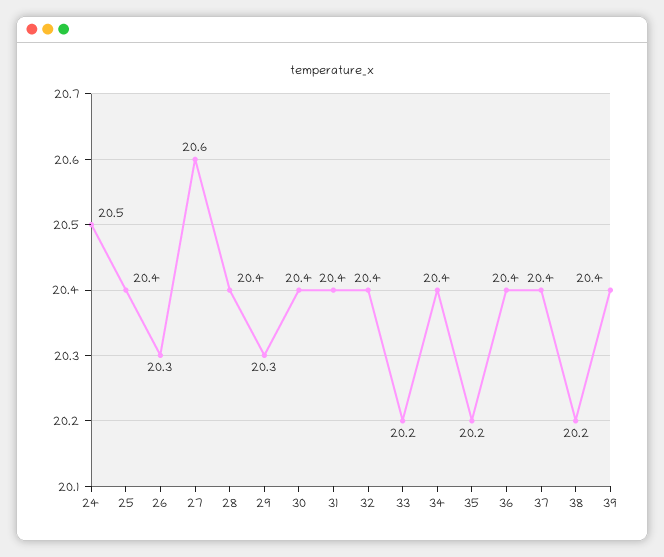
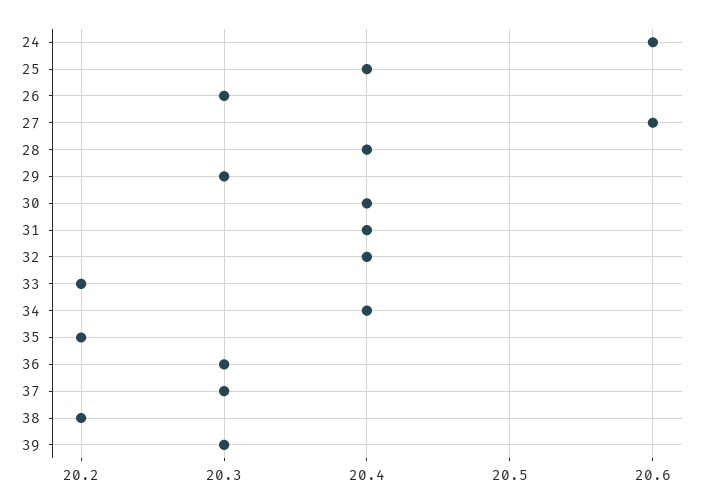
24: 20.5 -> 20.6
36: 20.4 -> 20.3
37: 20.4 -> 20.3
39: 20.4 -> 20.3

